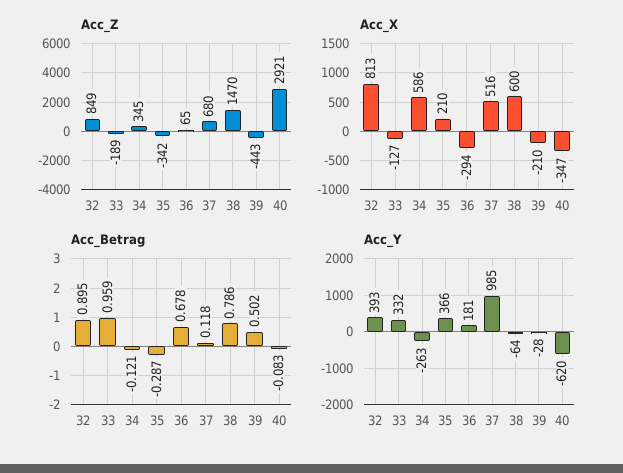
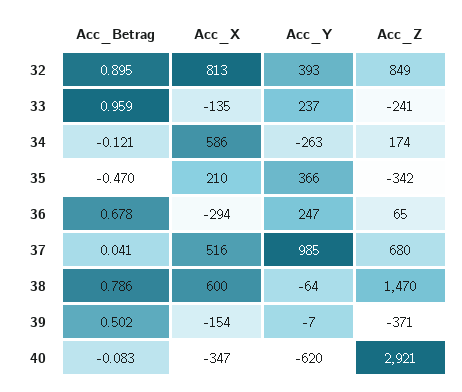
Acc_Z, 33: -189 -> -241
Acc_Z, 34: 345 -> 174
Acc_Z, 39: -443 -> -371
Acc_X, 33: -127 -> -135
Acc_X, 39: -210 -> -154
Acc_Betrag, 35: -0.287 -> -0.47
Acc_Betrag, 37: 0.118 -> 0.041
Acc_Y, 33: 332 -> 237
Acc_Y, 36: 181 -> 247
Acc_Y, 39: -28 -> -7

